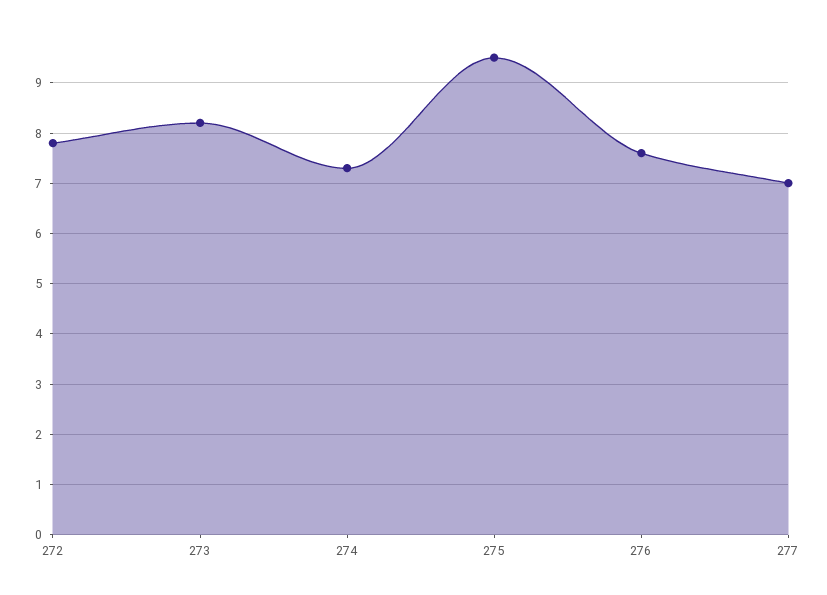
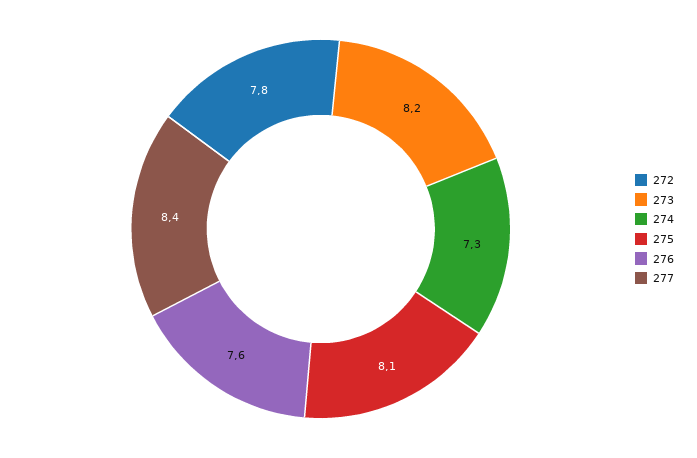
275: 9.5 -> 8.1
277: 7 -> 8.4

